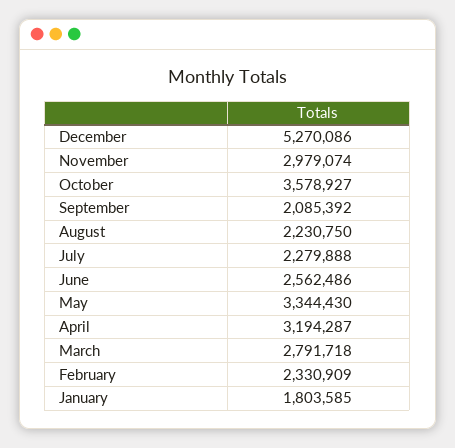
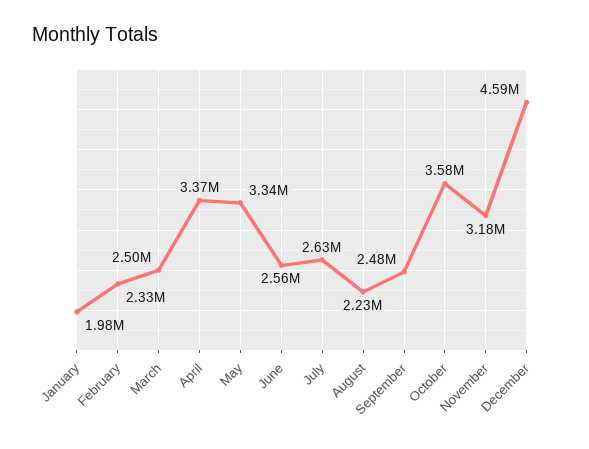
December: 5270086 -> 4590000
November: 2979074 -> 3180000
September: 2085392 -> 2480000
July: 2279888 -> 2630000
April: 3194287 -> 3370000
March: 2791718 -> 2500000
January: 1803585 -> 1980000

